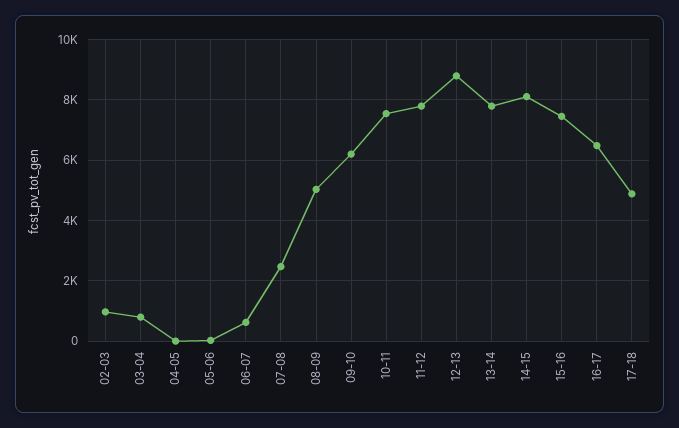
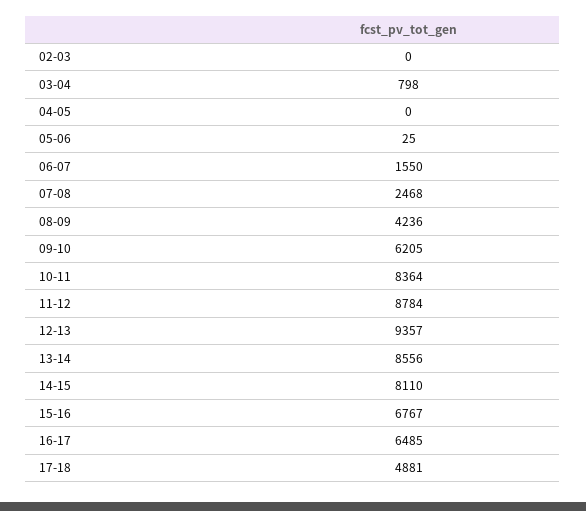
02-03: 1000 -> 0
06-07: 600 -> 1550
08-09: 5000 -> 4236
10-11: 7600 -> 8364
11-12: 7800 -> 8784
12-13: 8800 -> 9357
13-14: 7800 -> 8556
15-16: 7400 -> 6767

